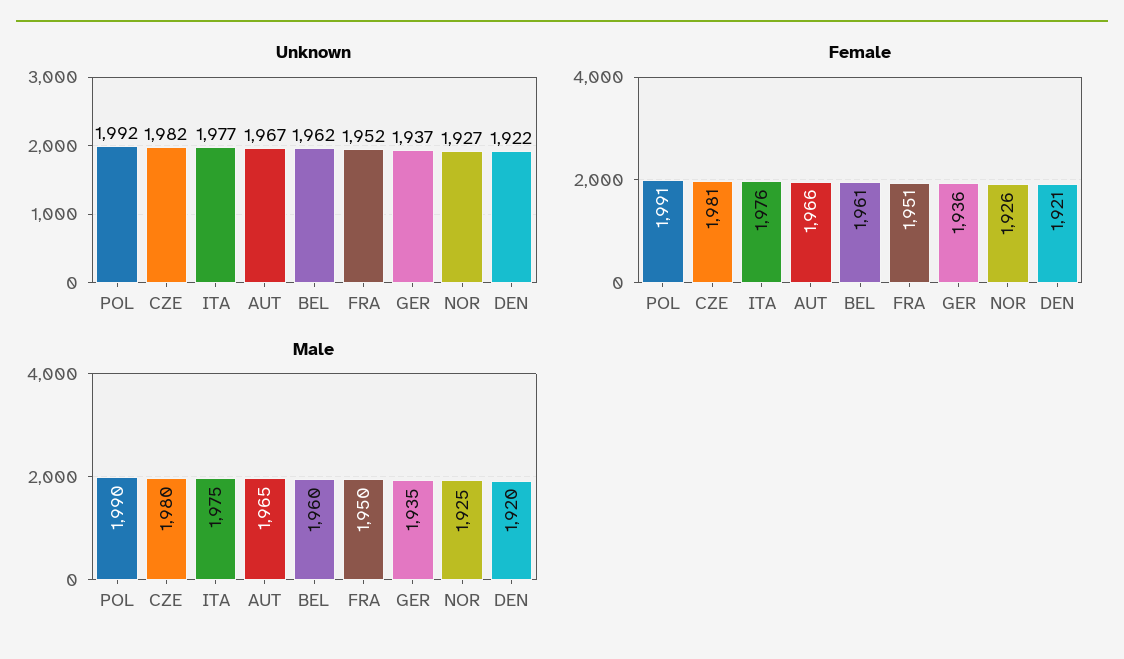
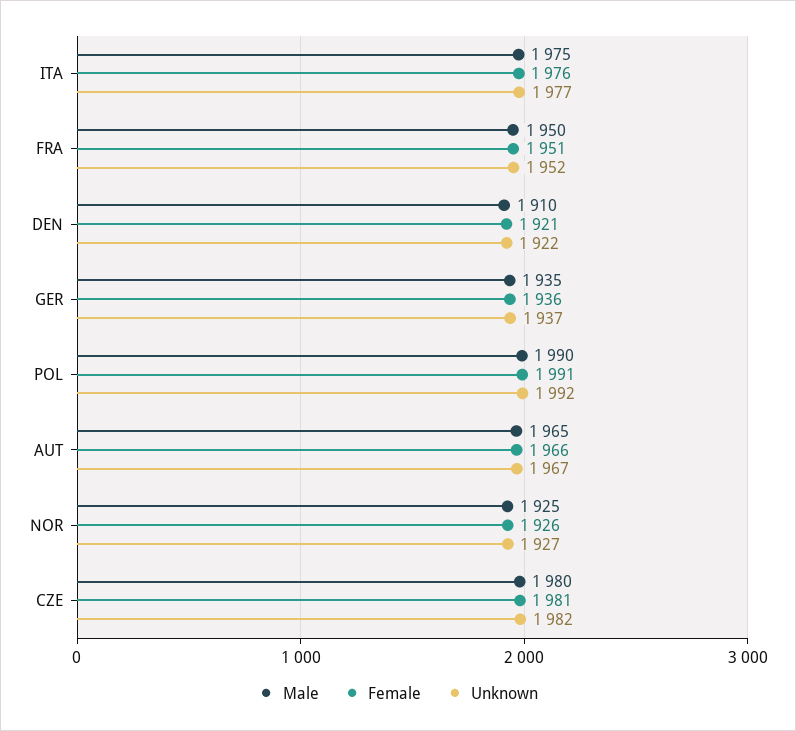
Unknown, BEL: 1962 -> none
Female, BEL: 1961 -> none
Male, BEL: 1960 -> none
Male, DEN: 1920 -> 1910

